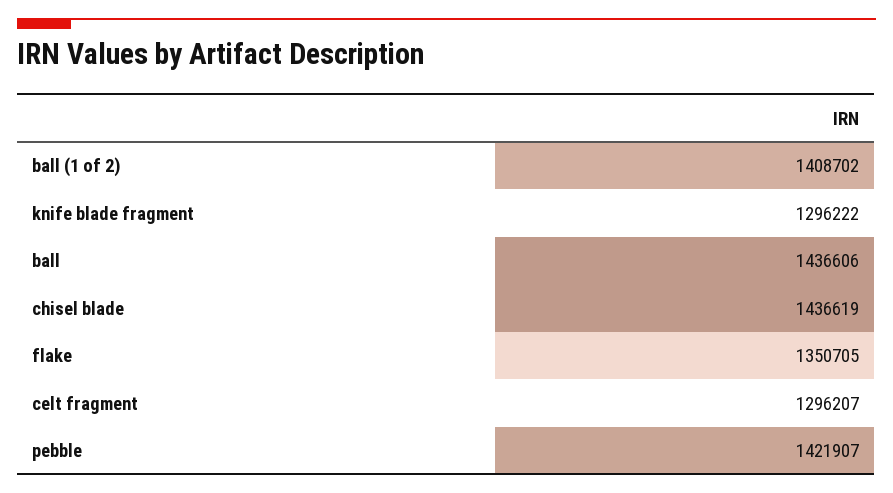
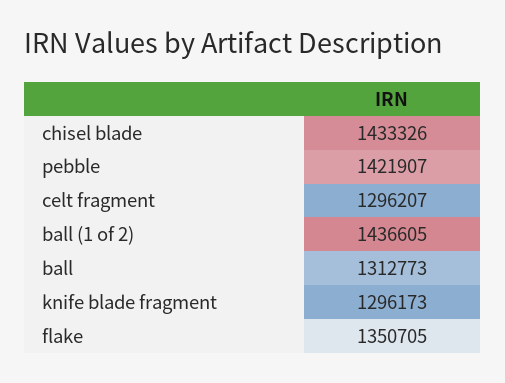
ball (1 of 2): 1408702 -> 1436605
knife blade fragment: 1296222 -> 1296173
ball: 1436606 -> 1312773
chisel blade: 1436619 -> 1433326

